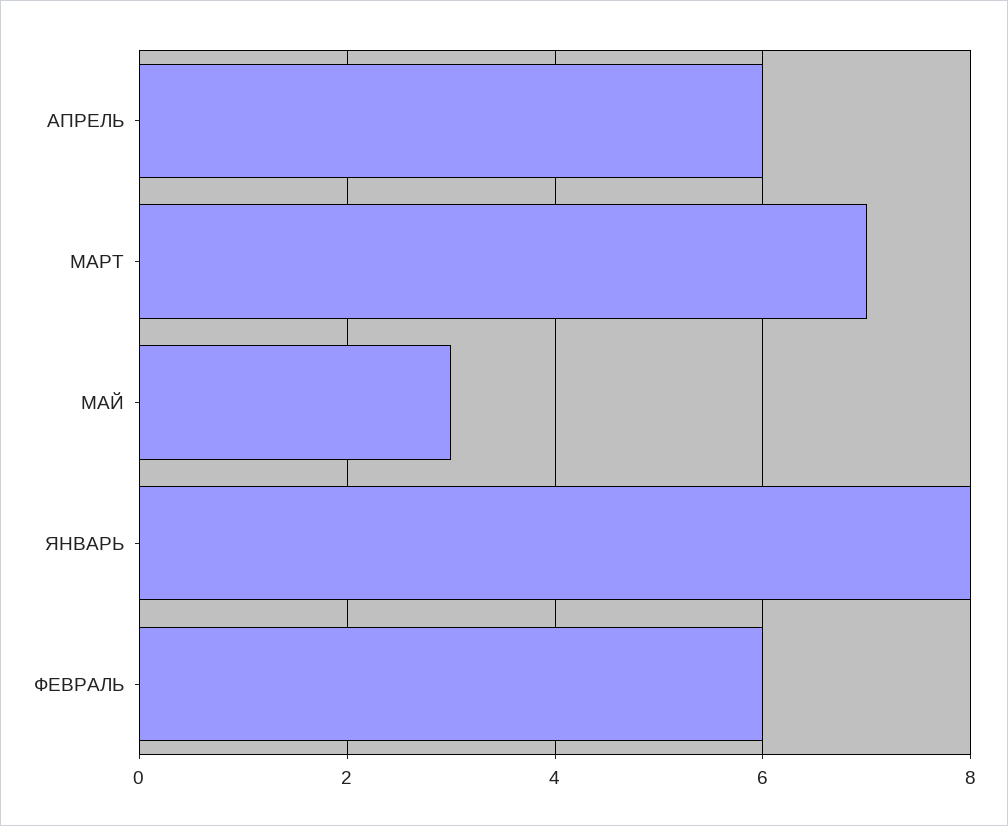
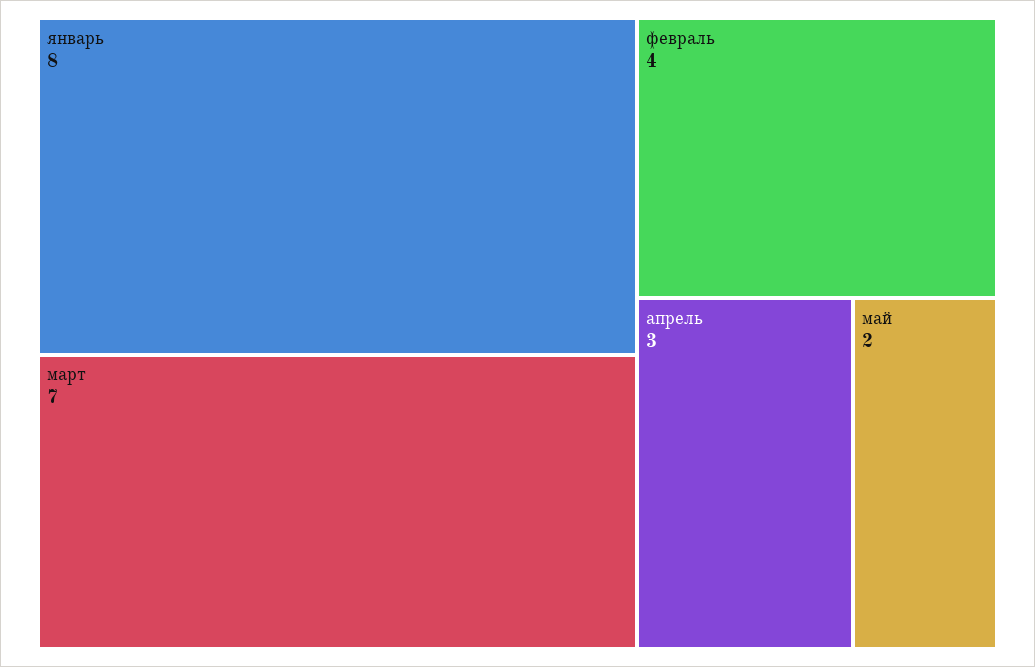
АПРЕЛЬ: 6 -> 3
МАЙ: 3 -> 2
ФЕВРАЛЬ: 6 -> 4

